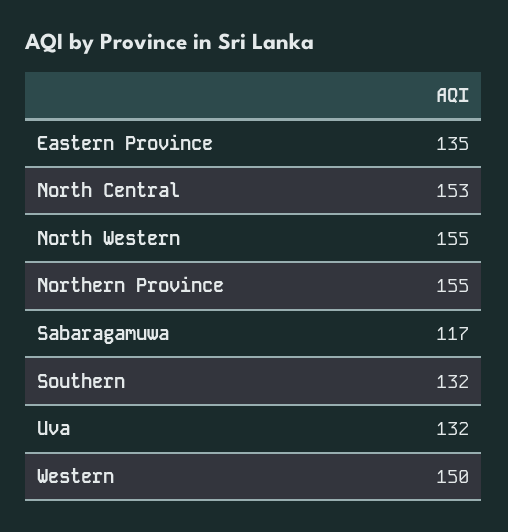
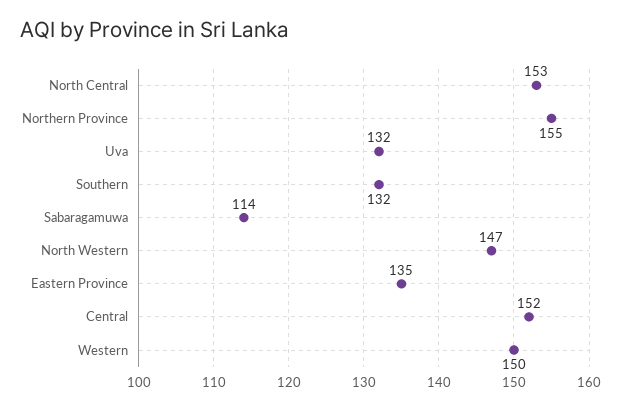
North Western: 155 -> 147
Sabaragamuwa: 117 -> 114
Central: none -> 152

